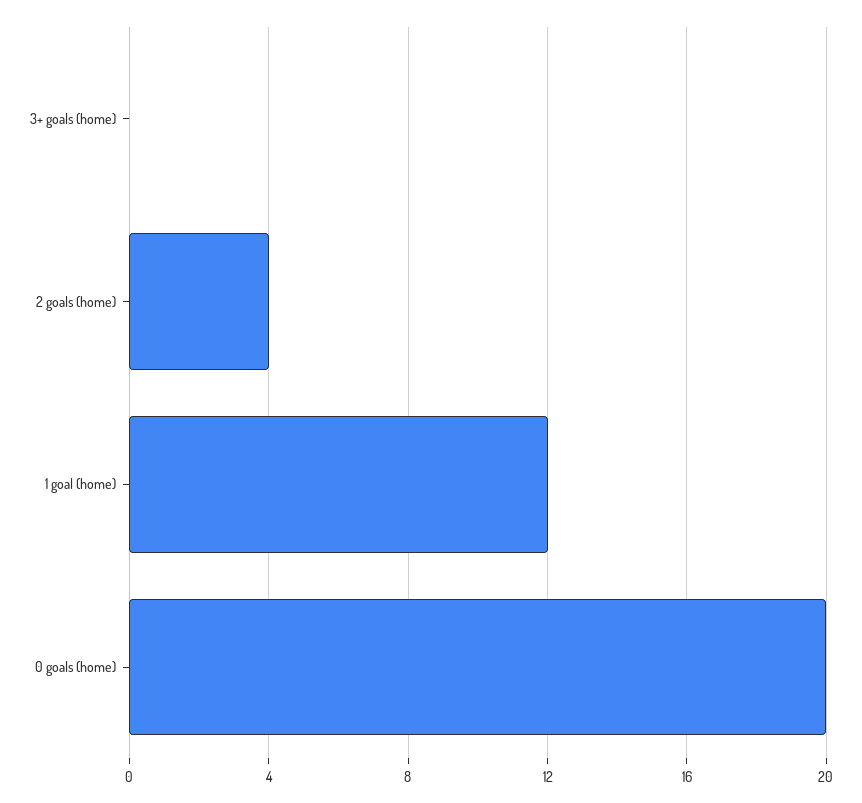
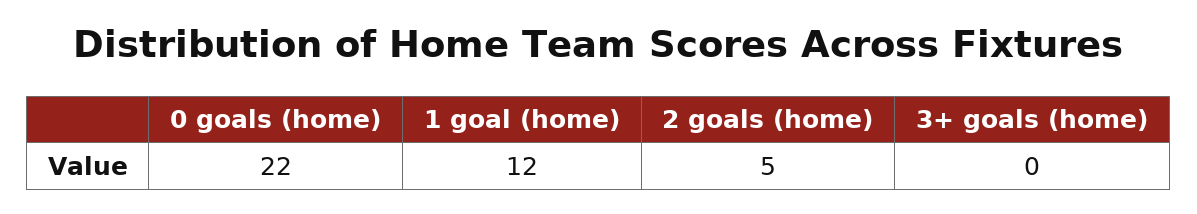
2 goals (home): 4 -> 5
0 goals (home): 20 -> 22

